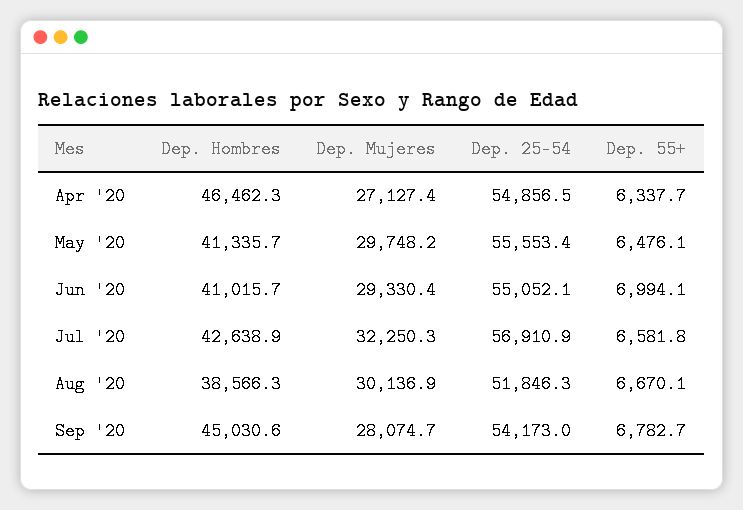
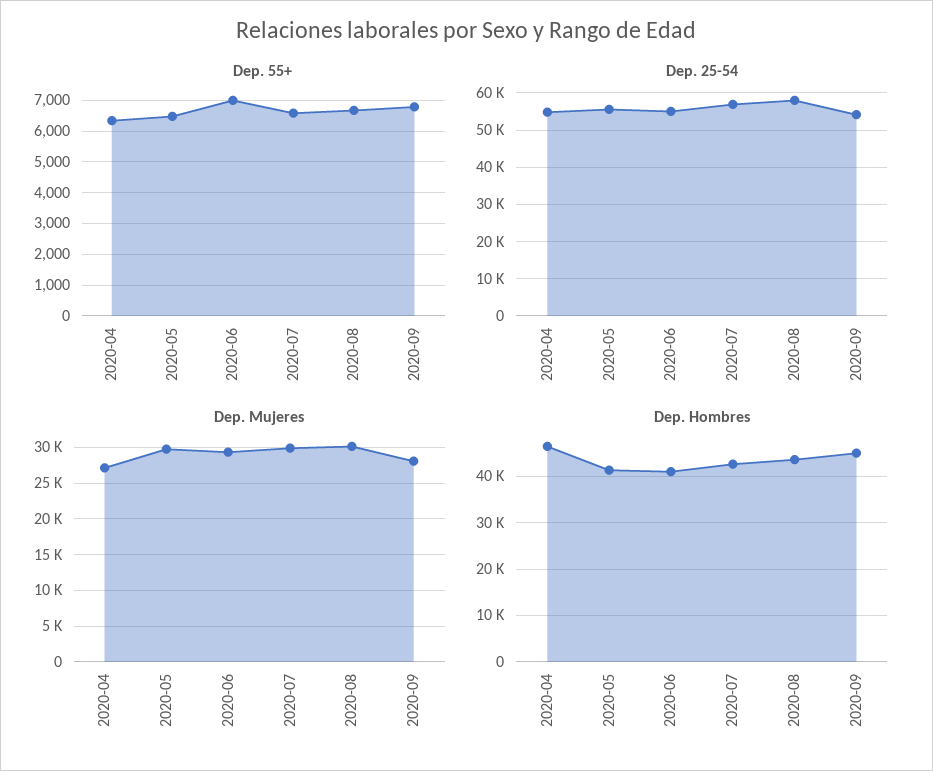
Dep. Mujeres, Jul '20: 32250.3 -> 30000
Dep. Hombres, Aug '20: 38566.3 -> 44000
Dep. 25-54, Aug '20: 51846.3 -> 58000

